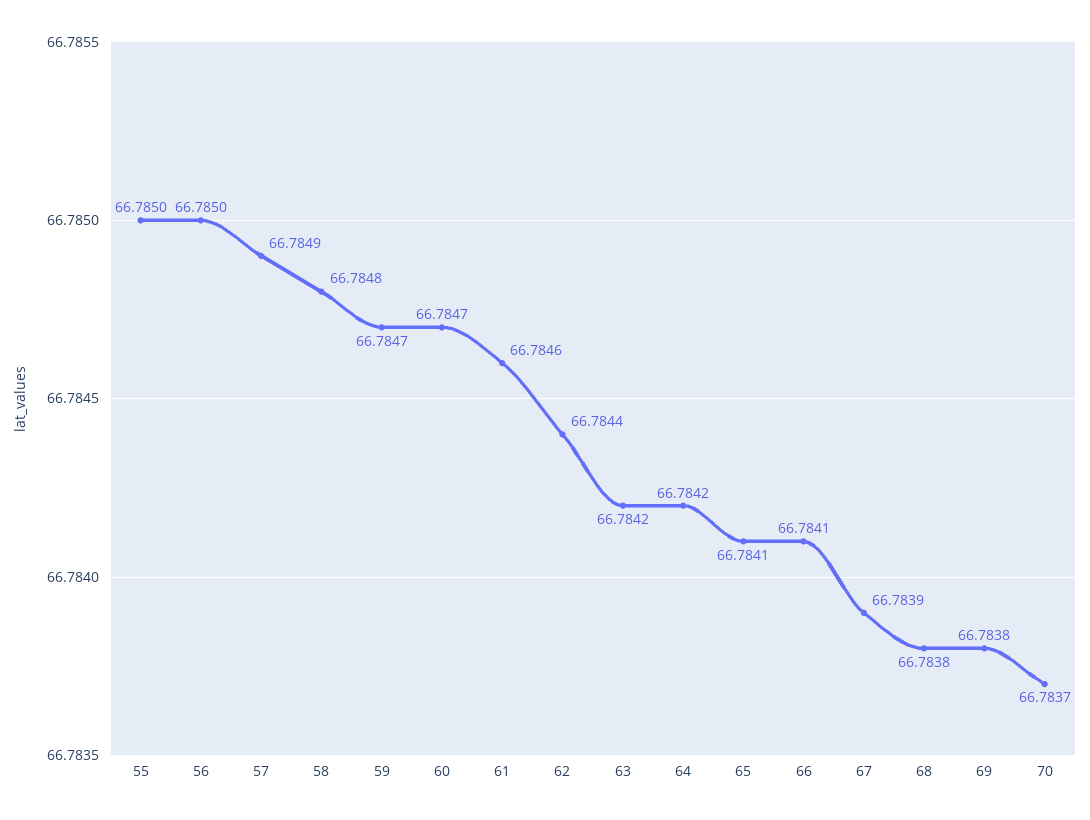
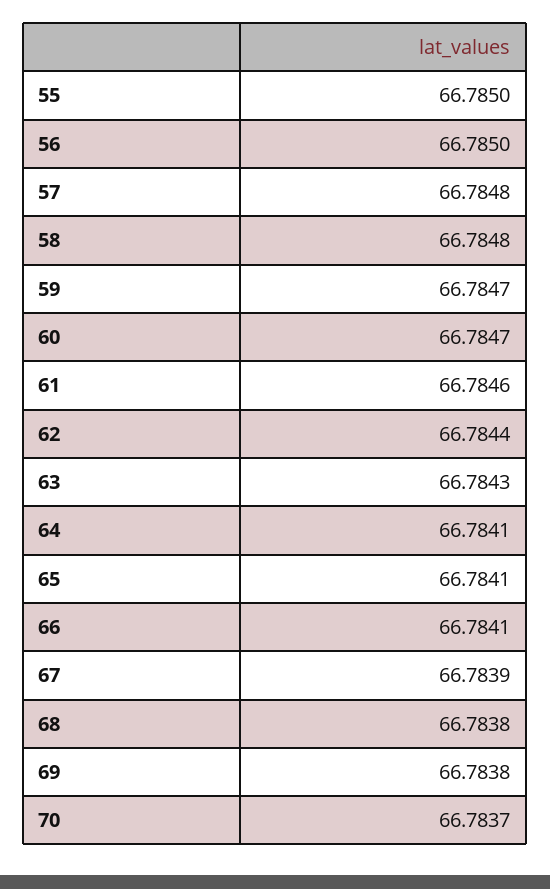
57: 66.7849 -> 66.7848
63: 66.7842 -> 66.7843
64: 66.7842 -> 66.7841

